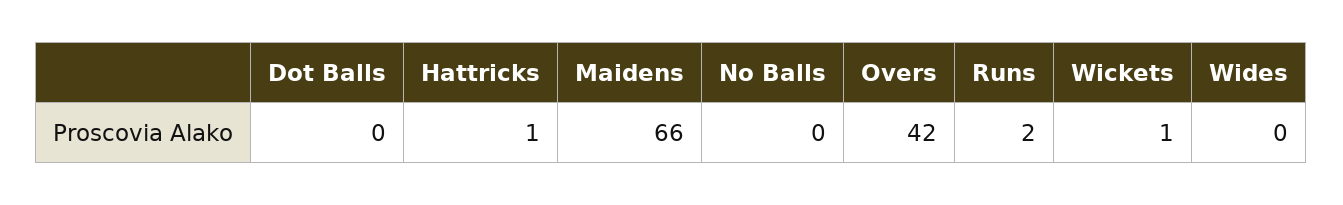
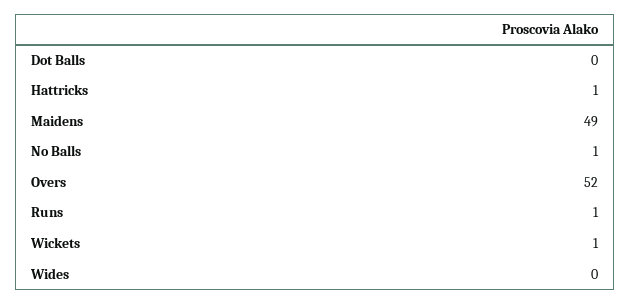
Maidens: 66 -> 49
No Balls: 0 -> 1
Overs: 42 -> 52
Runs: 2 -> 1

